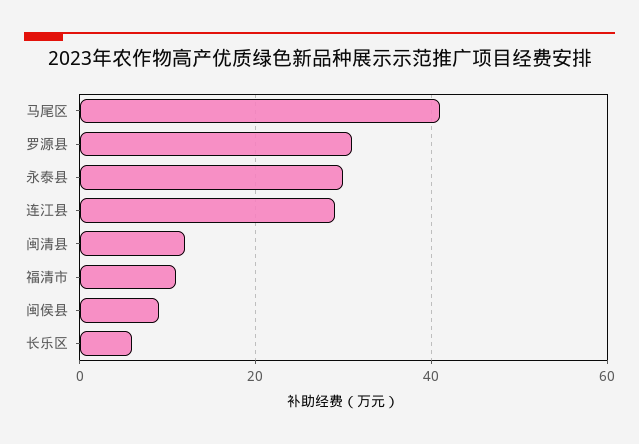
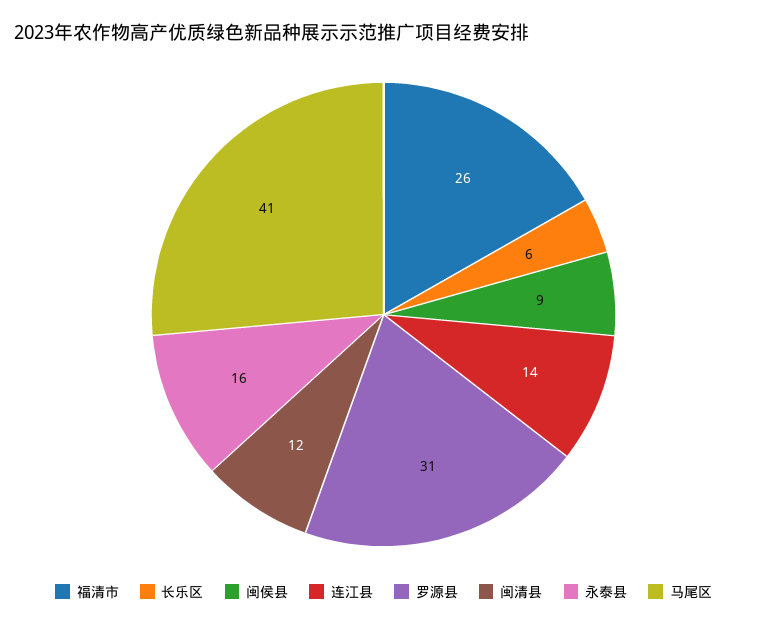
永泰县: 30 -> 16
连江县: 30 -> 14
福清市: 10 -> 26

